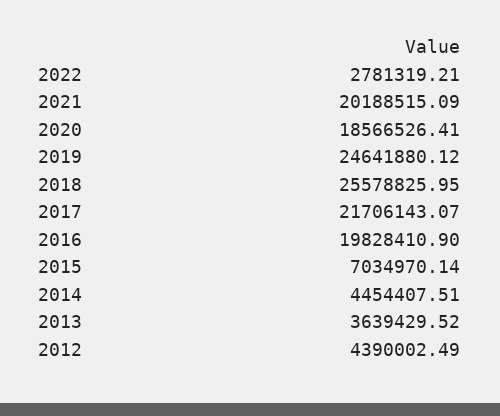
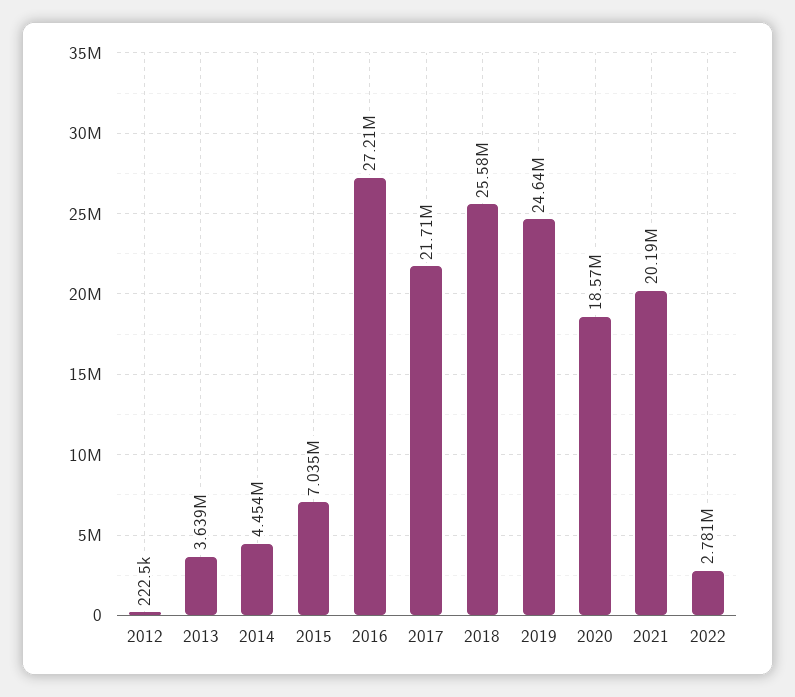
2016: 19828410.9 -> 27210000
2012: 4390002.49 -> 222500

